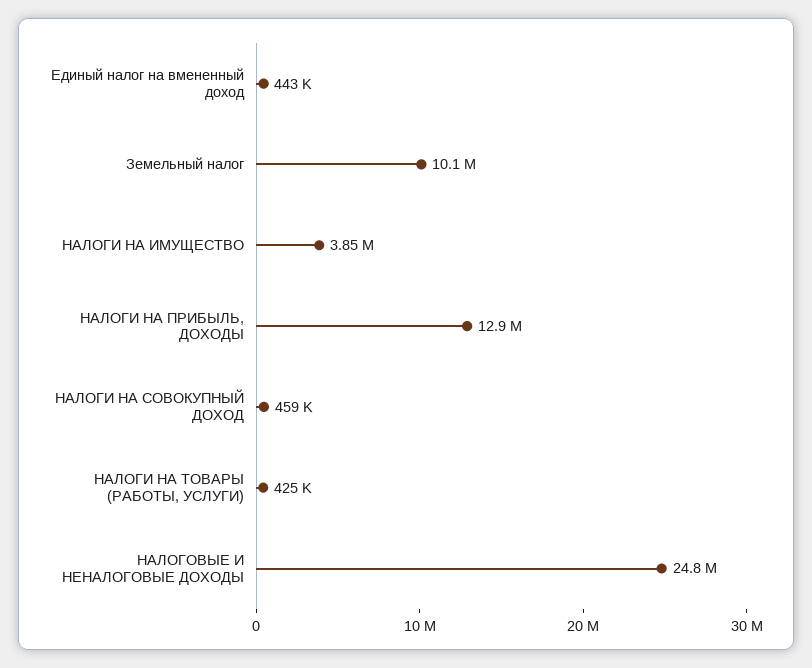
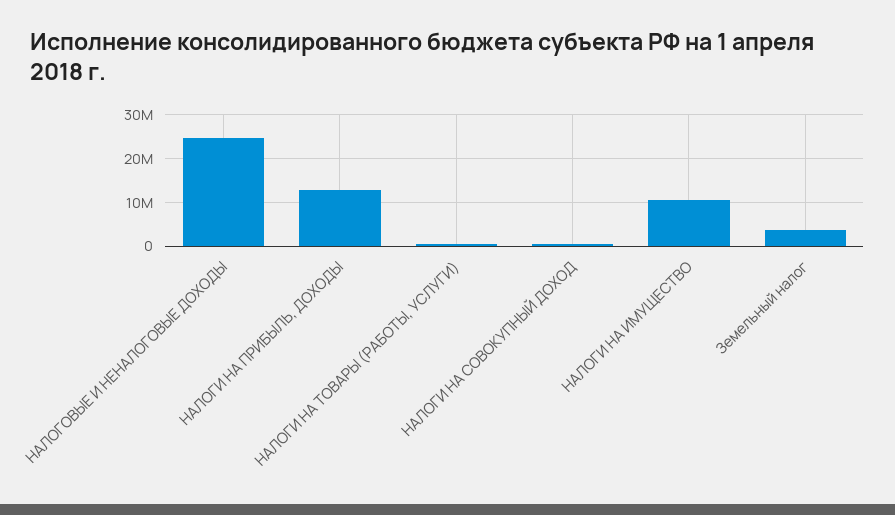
Единый налог на вмененный доход: 443000 -> none
Земельный налог: 10100000 -> 4000000
НАЛОГИ НА ИМУЩЕСТВО: 3850000 -> 10000000

